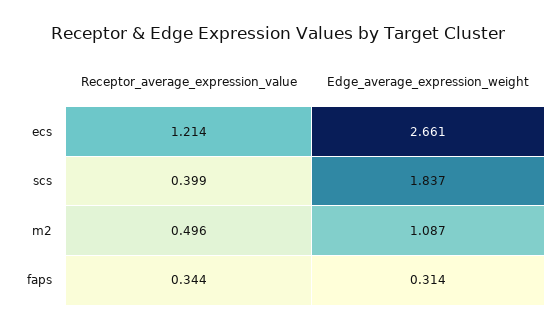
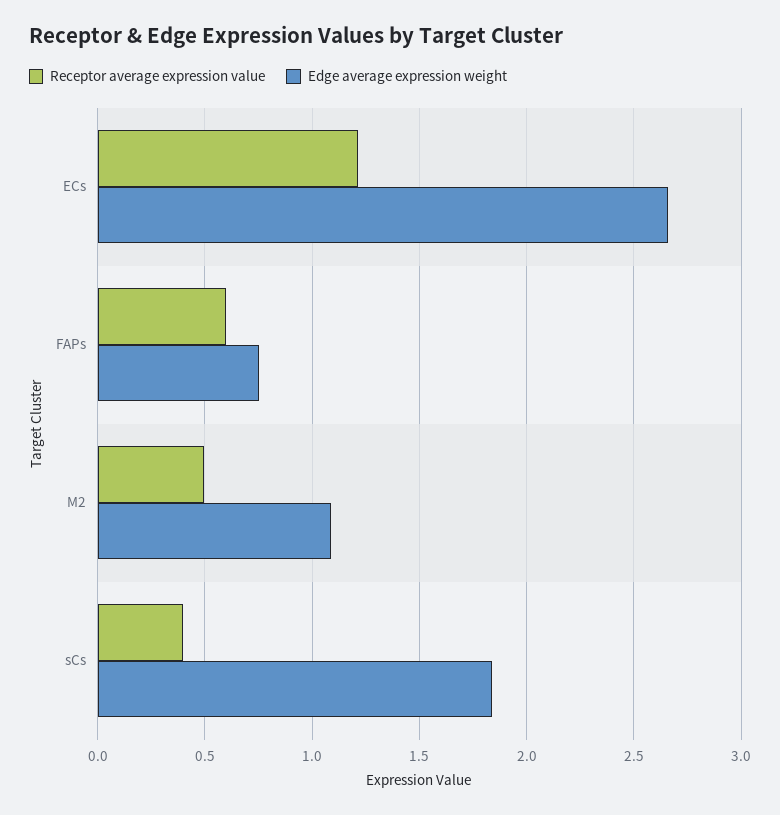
Receptor_average_expression_value, faps: 0.344 -> 0.6
Edge_average_expression_weight, faps: 0.314 -> 0.75

